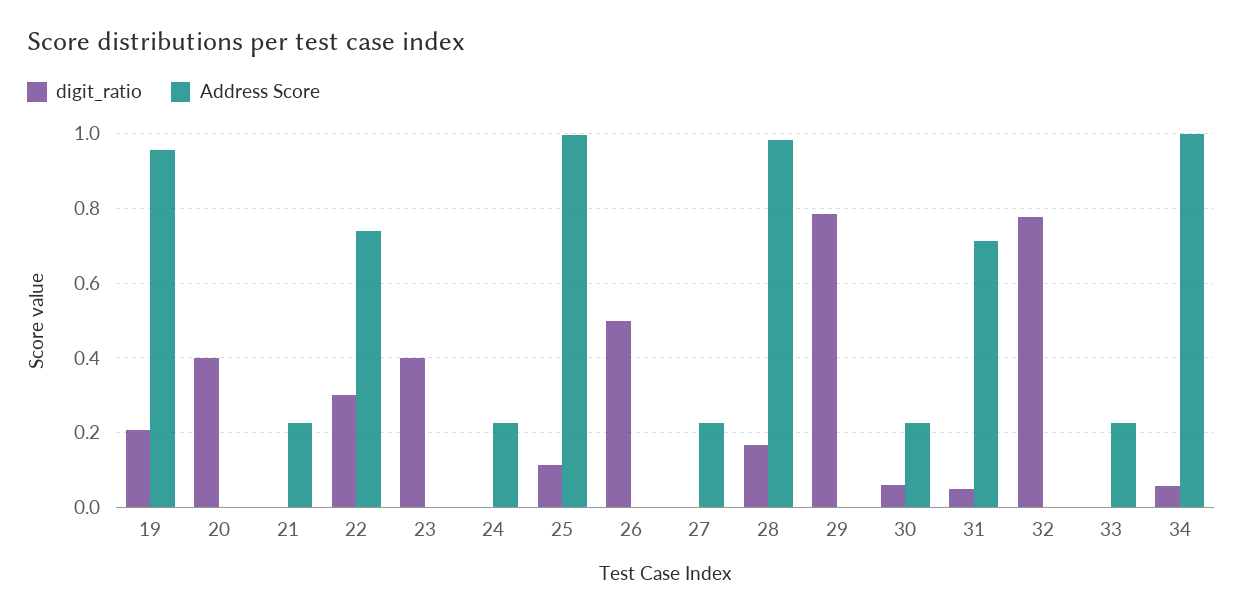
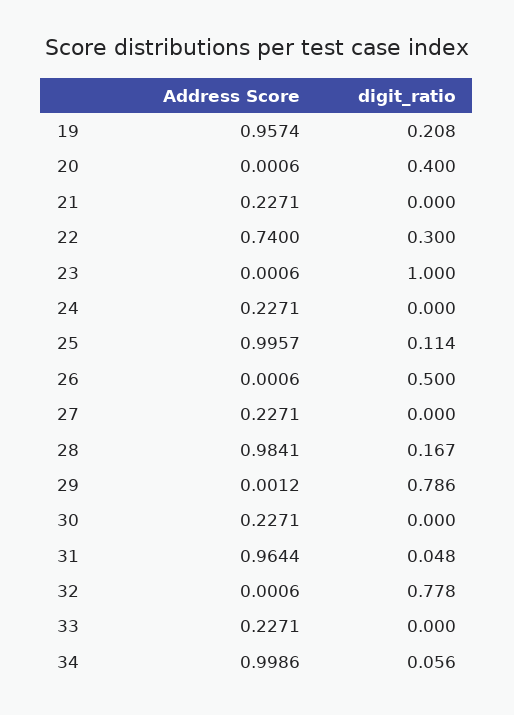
digit_ratio, 23: 0.4 -> 1
digit_ratio, 30: 0.06 -> 0
Address Score, 31: 0.72 -> 0.9644

